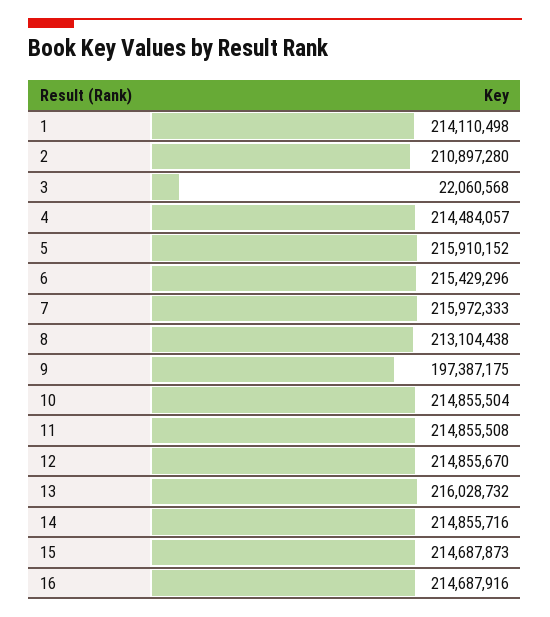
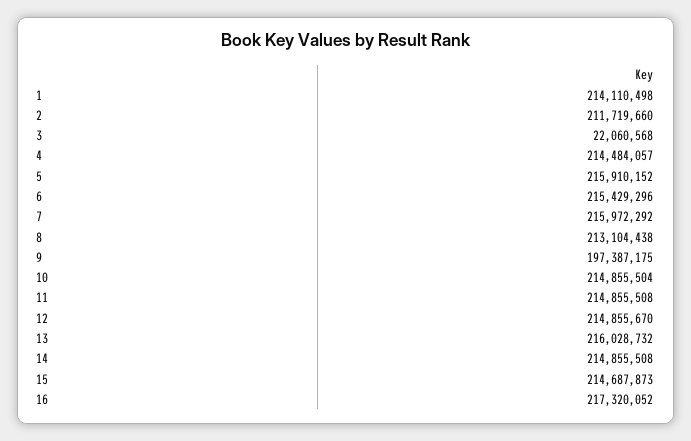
2: 210897280 -> 211719660
7: 215972333 -> 215972292
14: 214855716 -> 214855508
16: 214687916 -> 217320052

